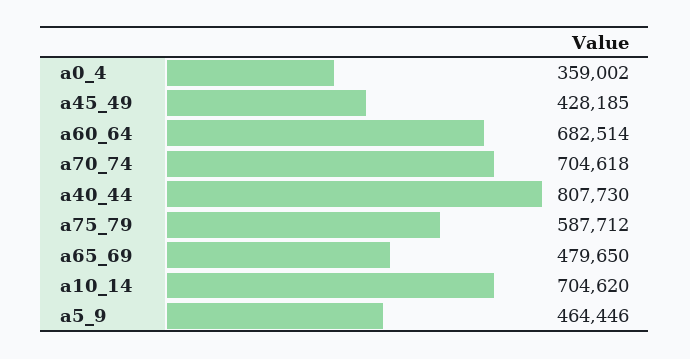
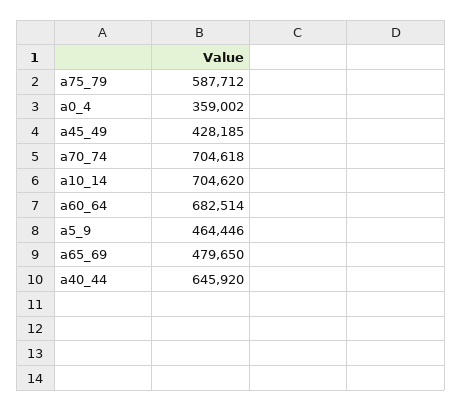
a40_44: 807730 -> 645920

